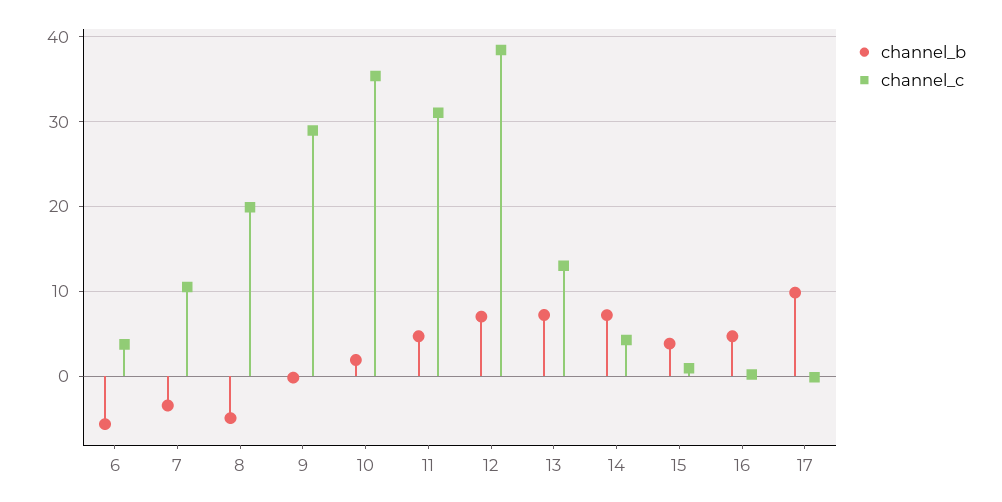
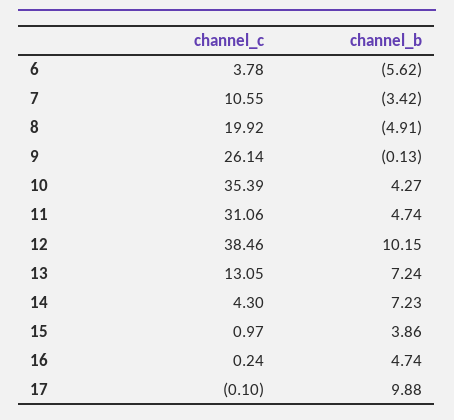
channel_c, 9: 29 -> 26.14
channel_b, 10: 2 -> 4.27
channel_b, 12: 7 -> 10.15

